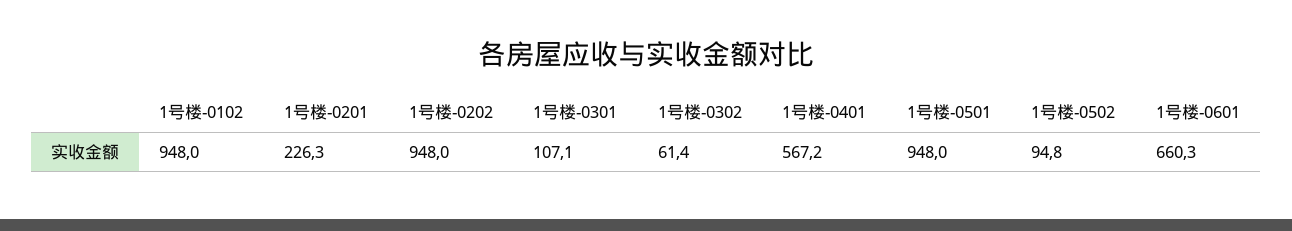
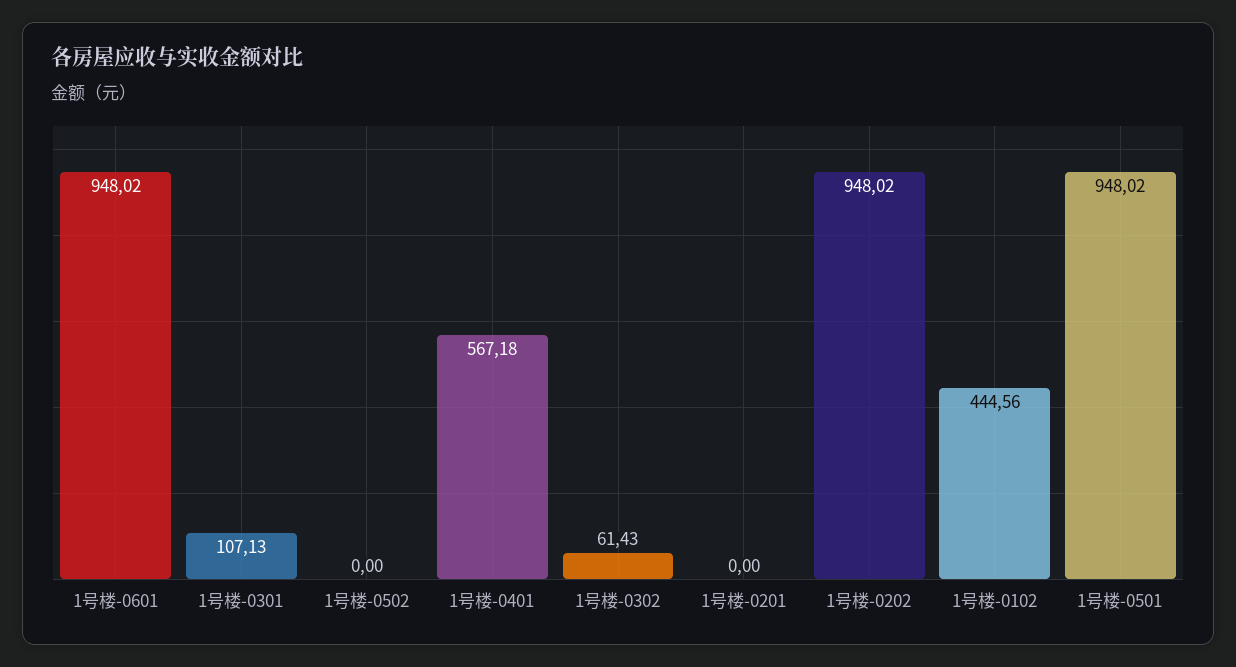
1号楼-0102: 948 -> 444.56
1号楼-0201: 226.3 -> 0
1号楼-0502: 94.8 -> 0
1号楼-0601: 660.3 -> 948.02

